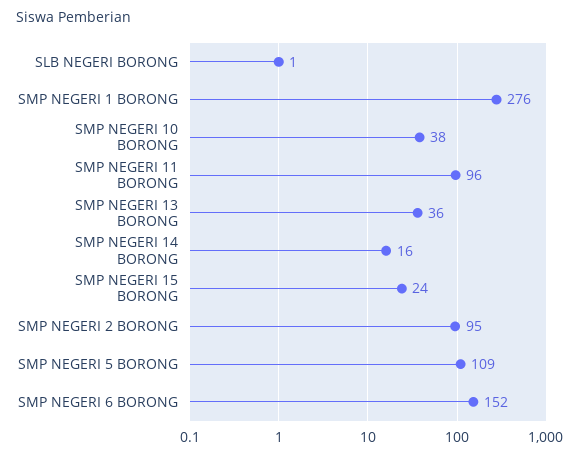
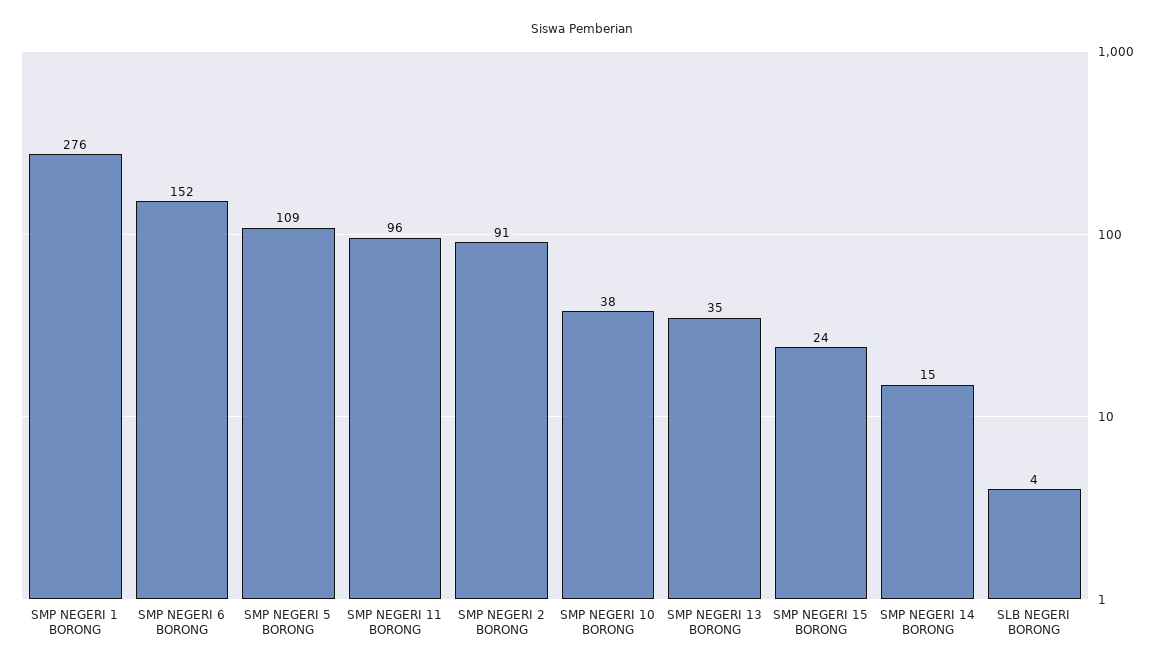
SLB NEGERI BORONG: 1 -> 4
SMP NEGERI 13 BORONG: 36 -> 35
SMP NEGERI 14 BORONG: 16 -> 15
SMP NEGERI 2 BORONG: 95 -> 91

